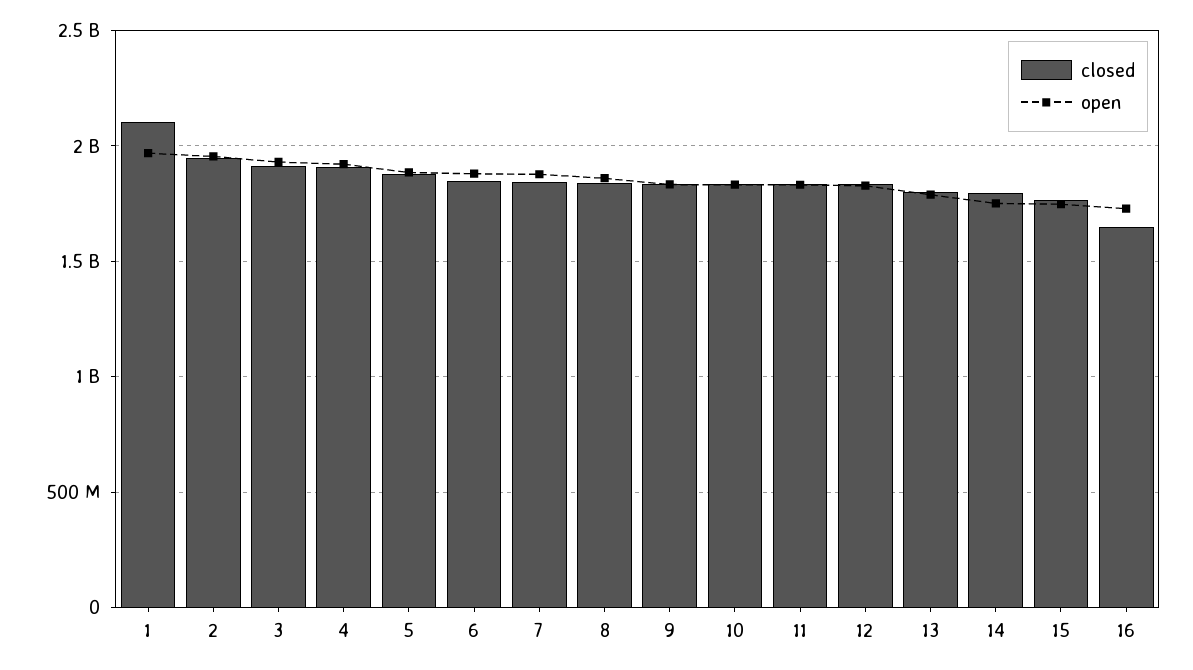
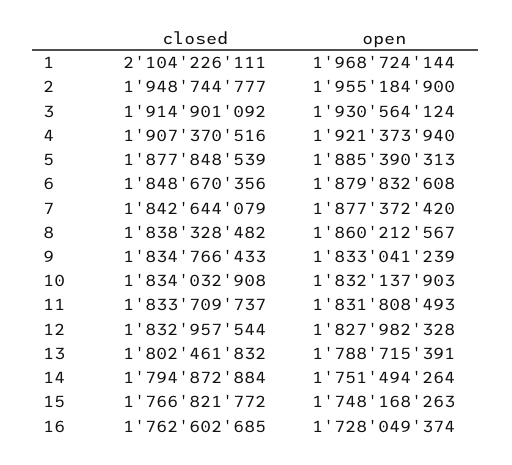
closed, 16: 1650000000 -> 1762602685

